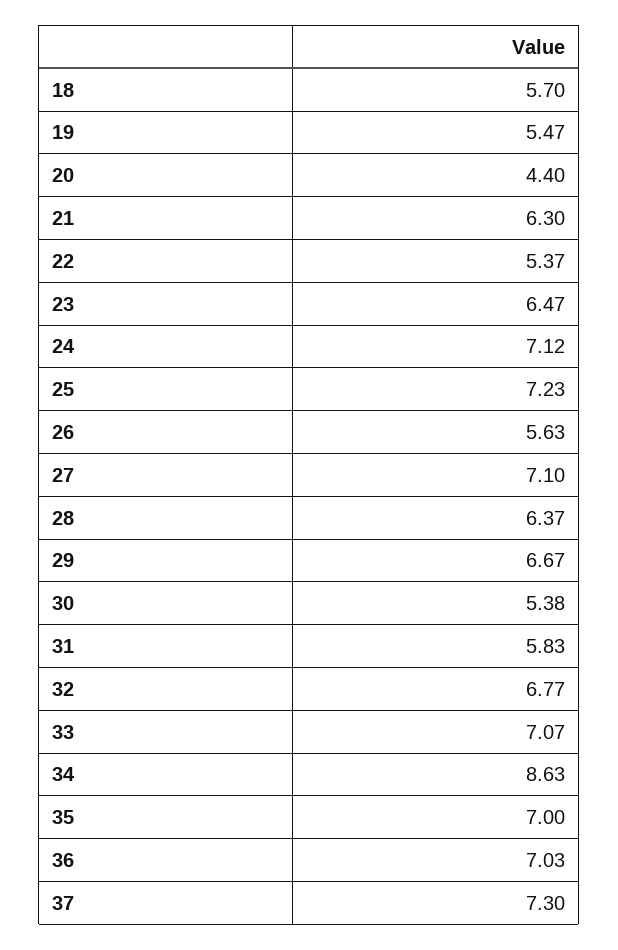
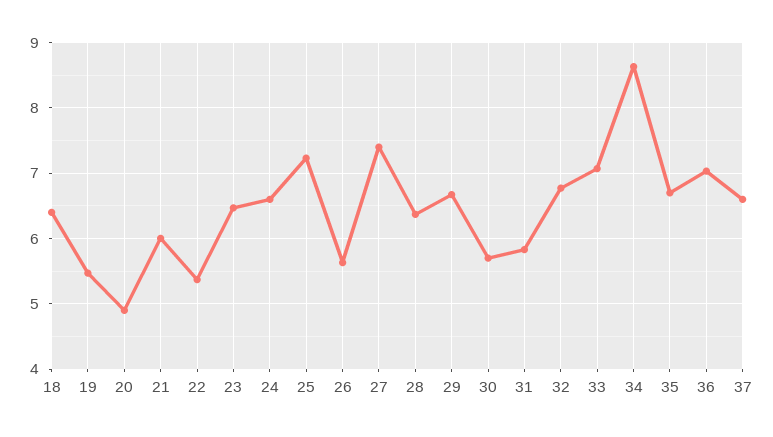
18: 5.7 -> 6.4
20: 4.4 -> 4.9
21: 6.3 -> 6
24: 7.12 -> 6.6
27: 7.1 -> 7.4
30: 5.38 -> 5.7
35: 7 -> 6.7
37: 7.3 -> 6.6

